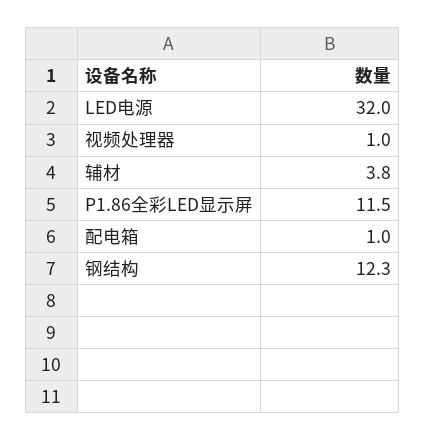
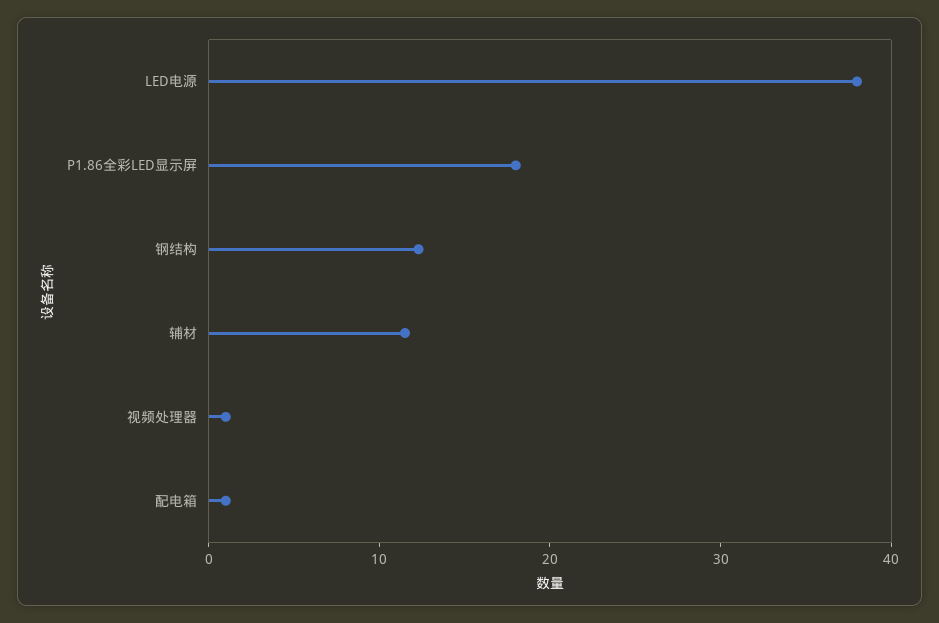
LED电源: 32 -> 38
辅材: 3.8 -> 12
P1.86全彩LED显示屏: 11.5 -> 18

